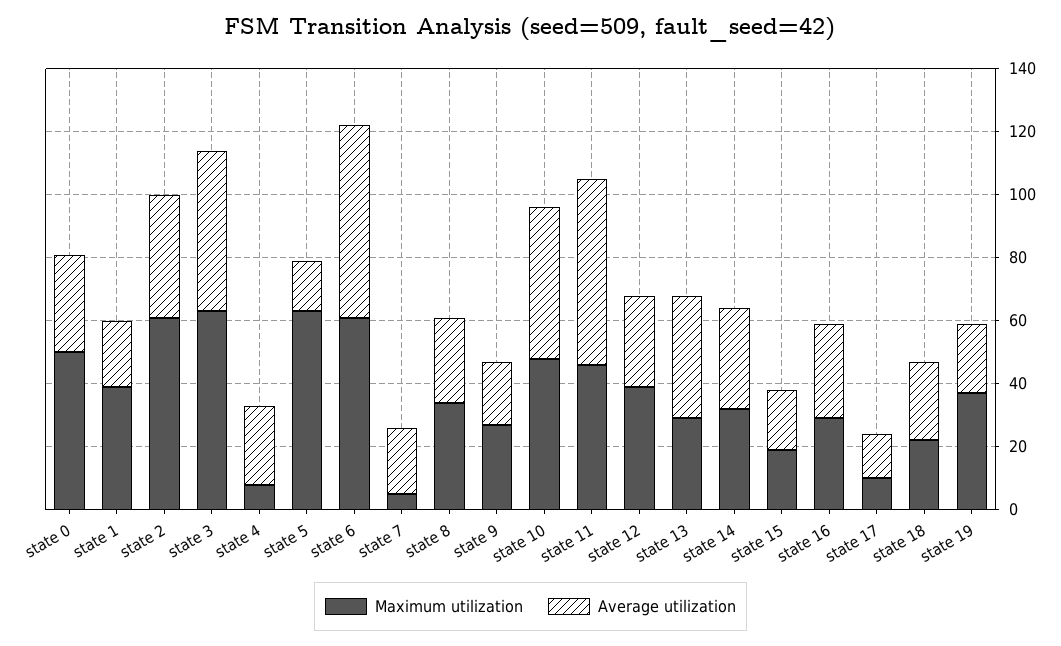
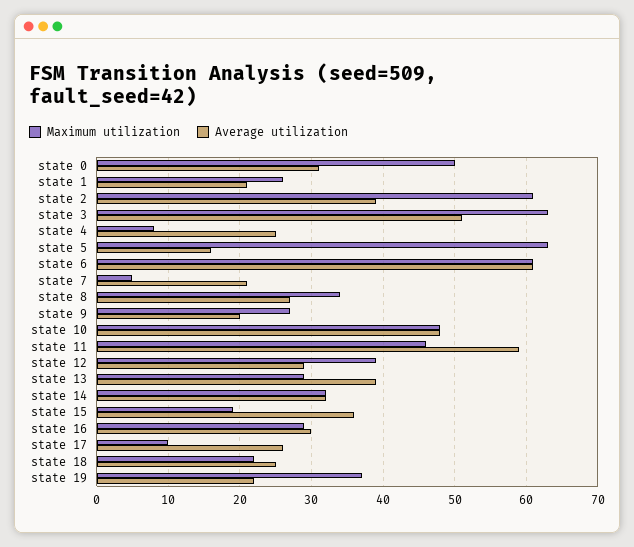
Maximum utilization, state 1: 40 -> 26
Average utilization, state 15: 20 -> 36
Average utilization, state 17: 15 -> 26

